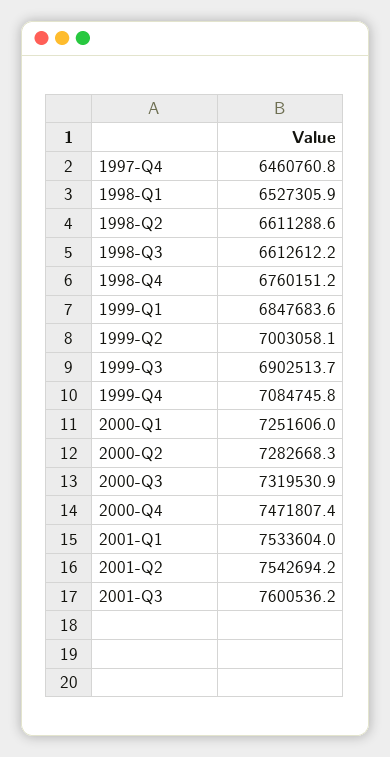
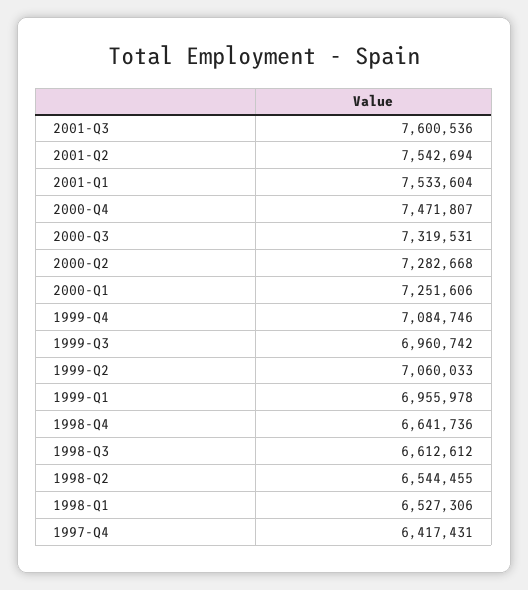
1997-Q4: 6460760.8 -> 6417431
1998-Q2: 6611288.6 -> 6544455
1998-Q4: 6760151.2 -> 6641736
1999-Q1: 6847683.6 -> 6955978
1999-Q2: 7003058.1 -> 7060033
1999-Q3: 6902513.7 -> 6960742

